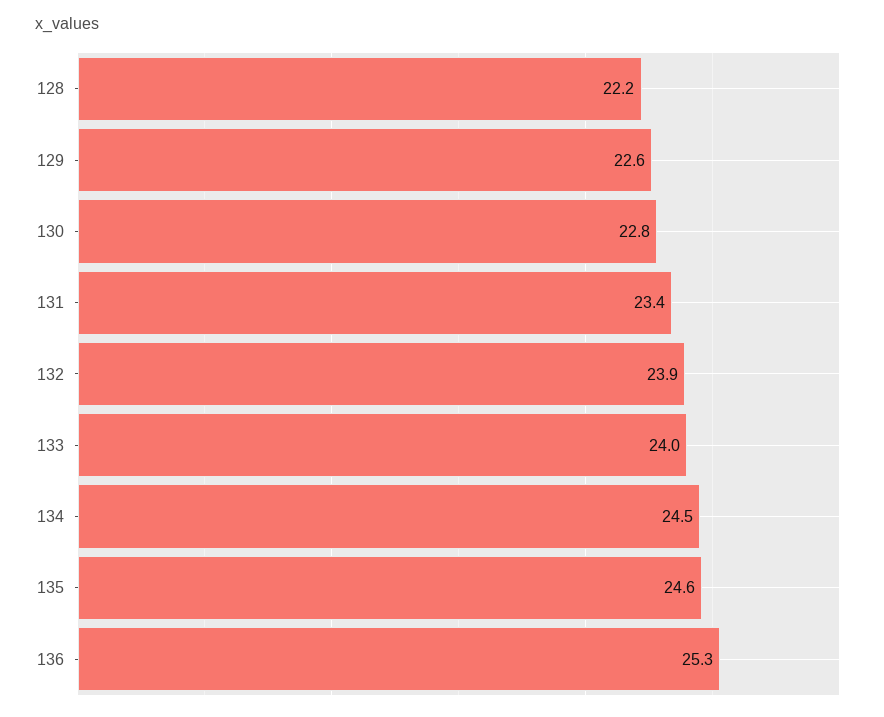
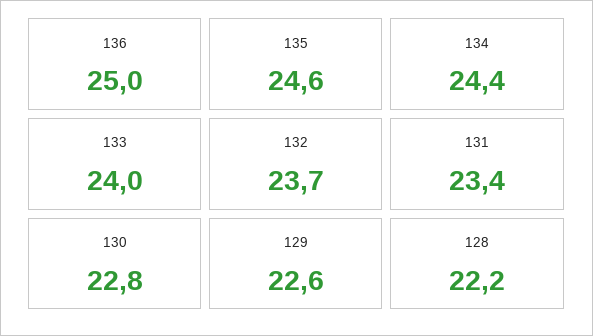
132: 23.9 -> 23.7
134: 24.5 -> 24.4
136: 25.3 -> 25

